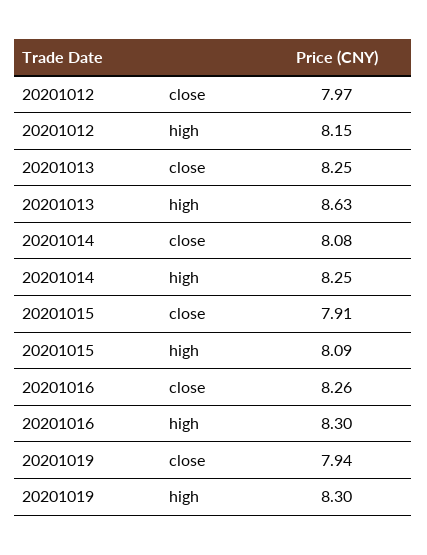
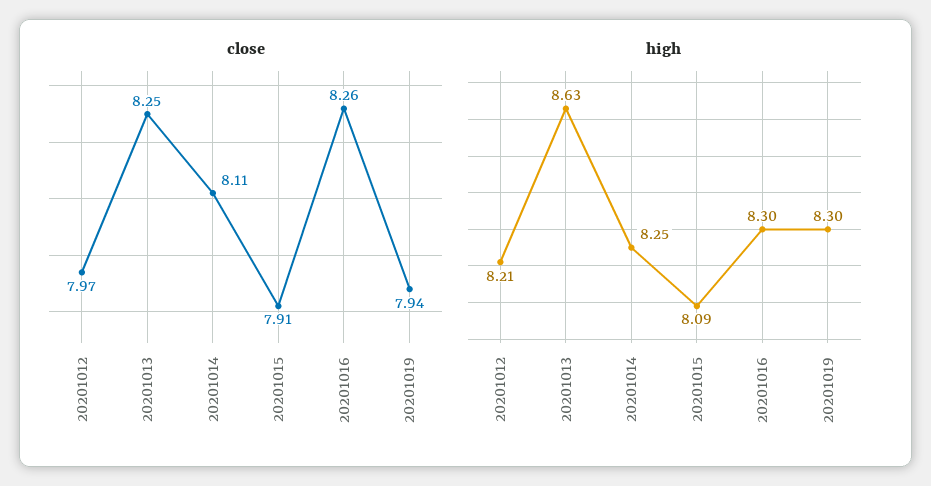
high, 20201012: 8.15 -> 8.21
close, 20201014: 8.08 -> 8.11

